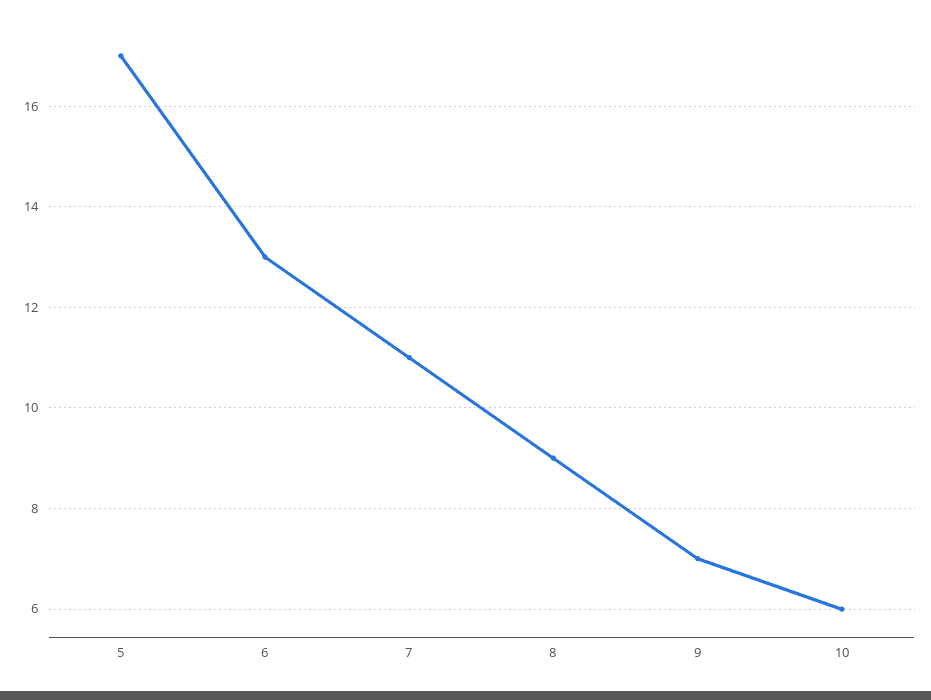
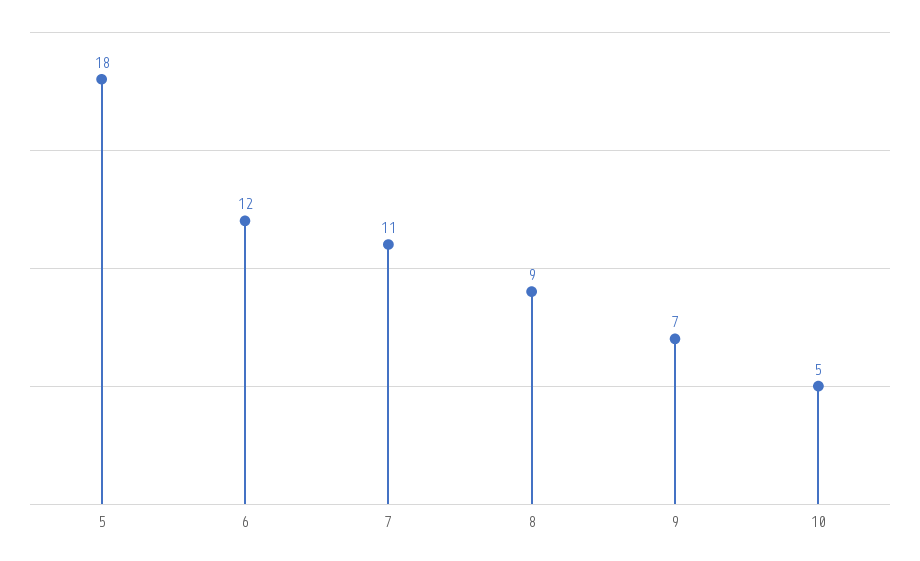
5: 17 -> 18
6: 13 -> 12
10: 6 -> 5

